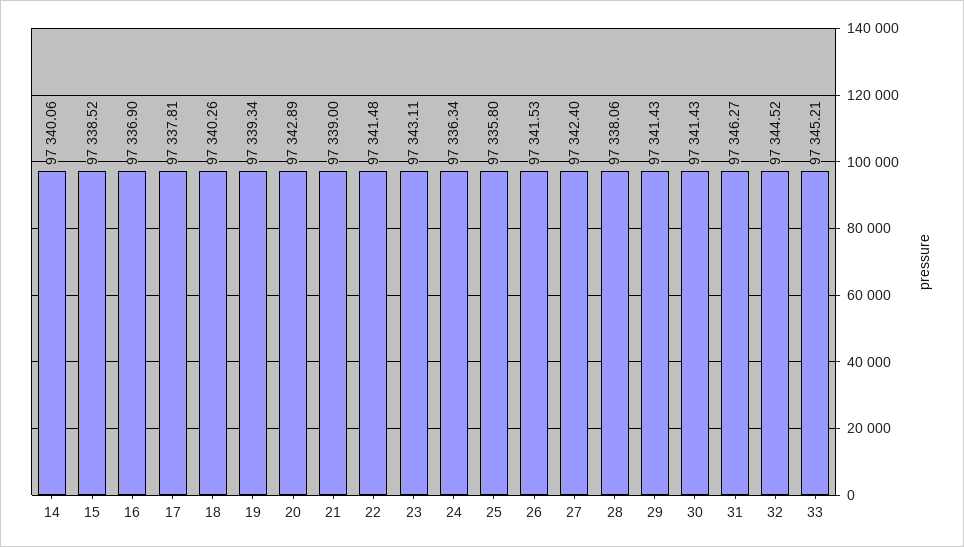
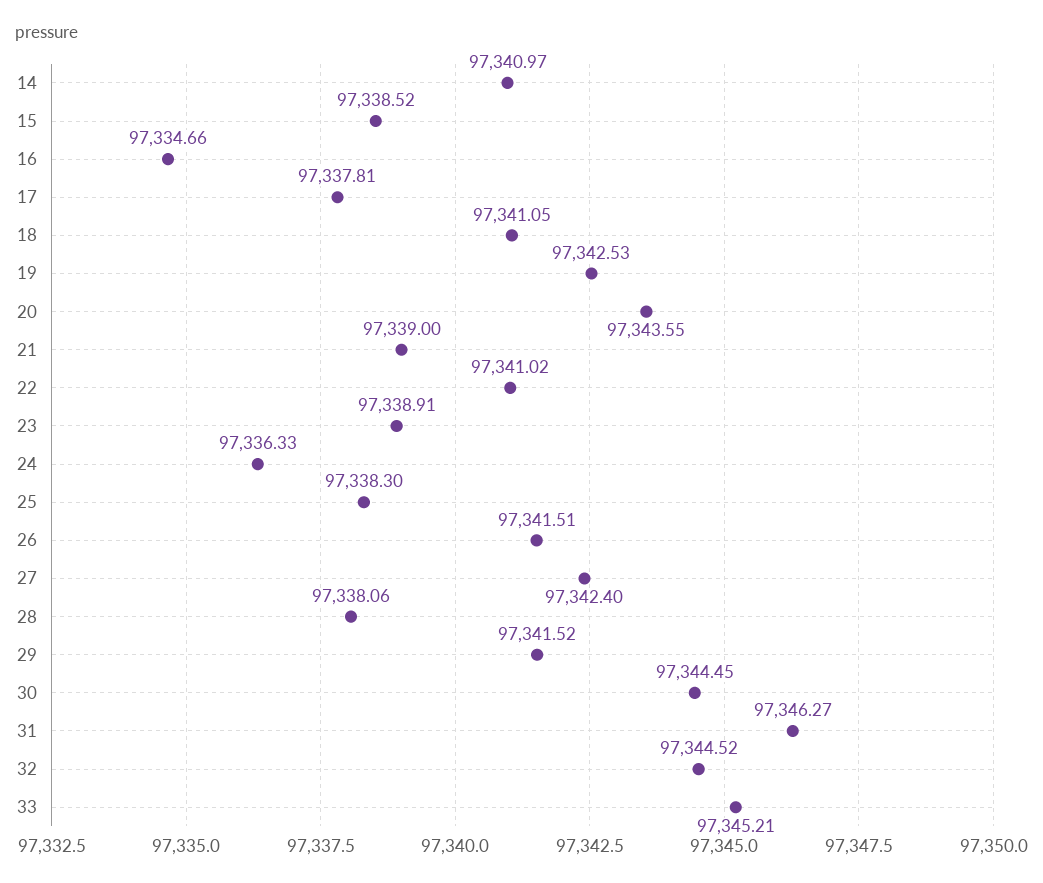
14: 97340.06 -> 97340.97
16: 97336.9 -> 97334.66
18: 97340.26 -> 97341.05
19: 97339.34 -> 97342.53
20: 97342.89 -> 97343.55
22: 97341.48 -> 97341.02
23: 97343.11 -> 97338.91
24: 97336.34 -> 97336.33
25: 97335.8 -> 97338.3
26: 97341.53 -> 97341.51
29: 97341.43 -> 97341.52
30: 97341.43 -> 97344.45

